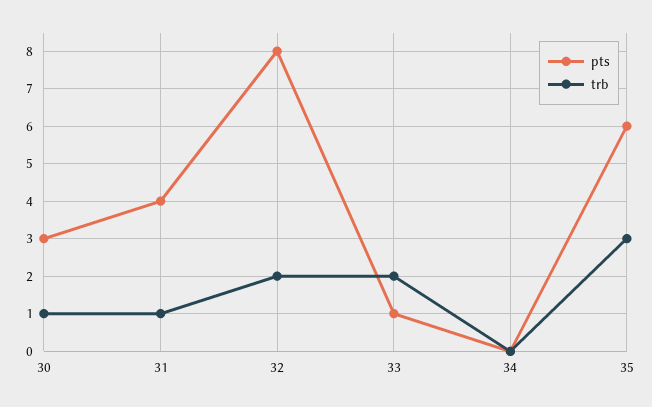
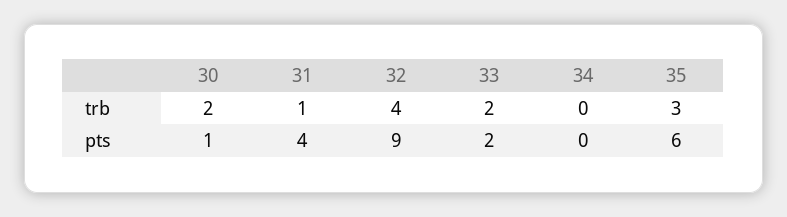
pts, 30: 3 -> 1
trb, 30: 1 -> 2
pts, 32: 8 -> 9
trb, 32: 2 -> 4
pts, 33: 1 -> 2

